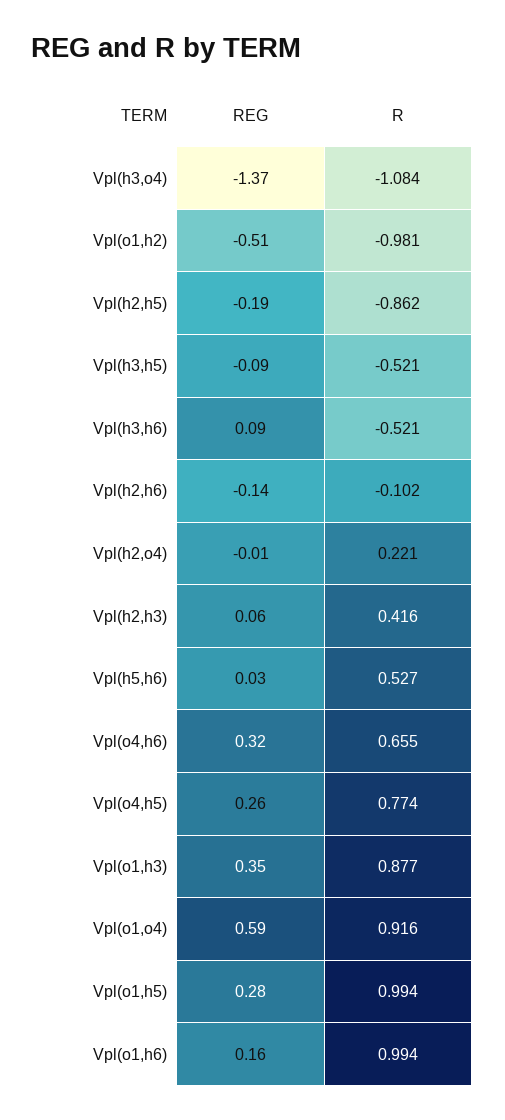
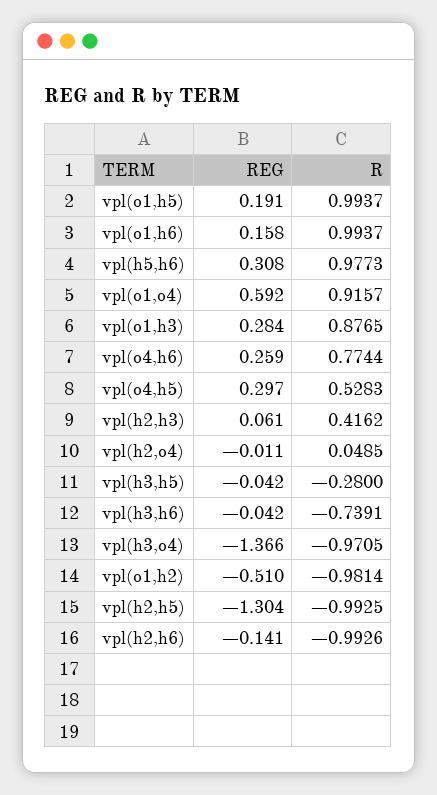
R, Vpl(h3,o4): -1.084 -> -0.9705
REG, Vpl(h2,h5): -0.19 -> -1.304
R, Vpl(h2,h5): -0.862 -> -0.9925
REG, Vpl(h3,h5): -0.09 -> -0.042
R, Vpl(h3,h5): -0.521 -> -0.28
REG, Vpl(h3,h6): 0.09 -> -0.042
R, Vpl(h3,h6): -0.521 -> -0.7391
R, Vpl(h2,h6): -0.102 -> -0.9926
R, Vpl(h2,o4): 0.221 -> 0.0485
REG, Vpl(h5,h6): 0.03 -> 0.308
R, Vpl(h5,h6): 0.527 -> 0.9773
REG, Vpl(o4,h6): 0.32 -> 0.259
R, Vpl(o4,h6): 0.655 -> 0.7744
REG, Vpl(o4,h5): 0.26 -> 0.297
R, Vpl(o4,h5): 0.774 -> 0.5283
REG, Vpl(o1,h3): 0.35 -> 0.284
REG, Vpl(o1,h5): 0.28 -> 0.191

